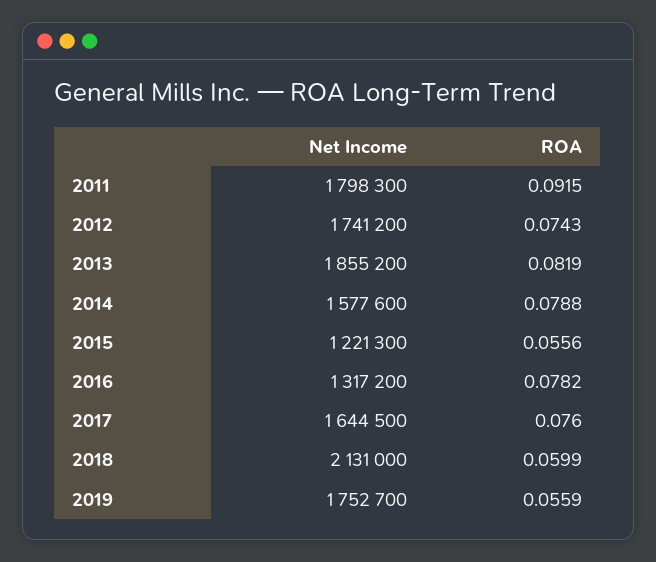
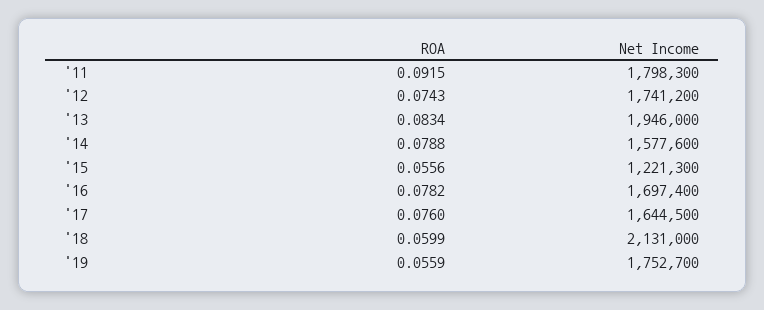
Net Income, 2013: 1855200 -> 1946000
ROA, 2013: 0.0819 -> 0.0834
Net Income, 2016: 1317200 -> 1697400

